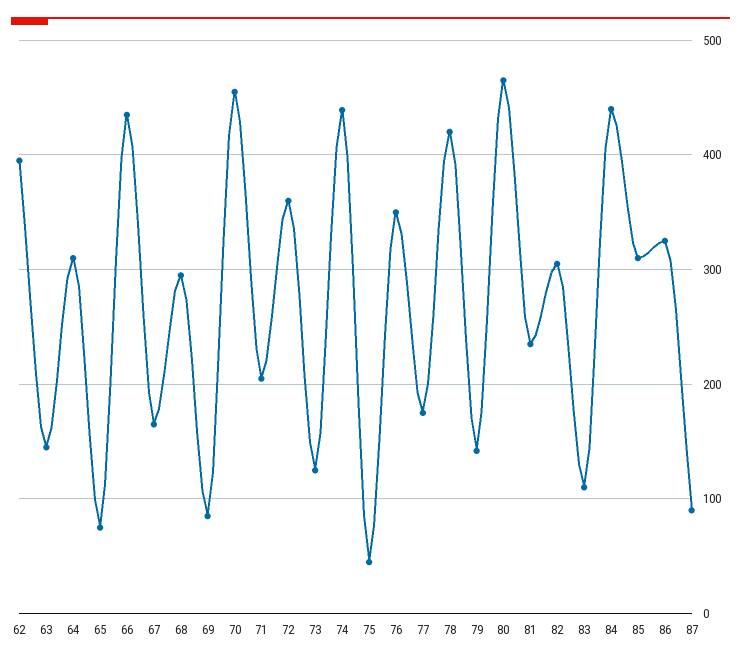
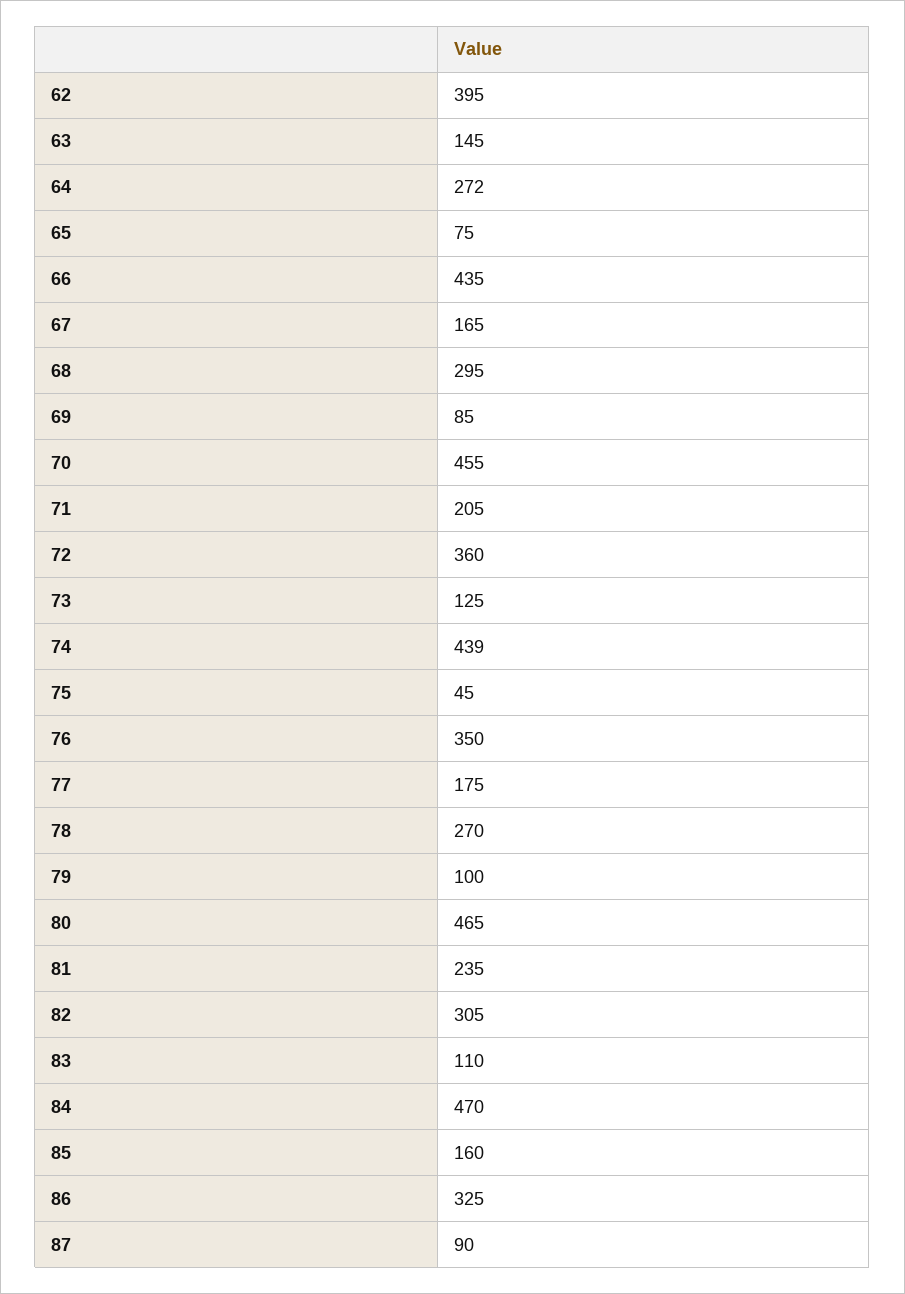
64: 310 -> 272
78: 420 -> 270
79: 140 -> 100
84: 440 -> 470
85: 310 -> 160

